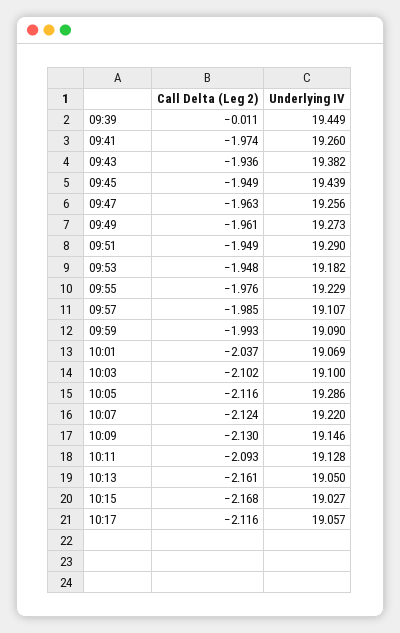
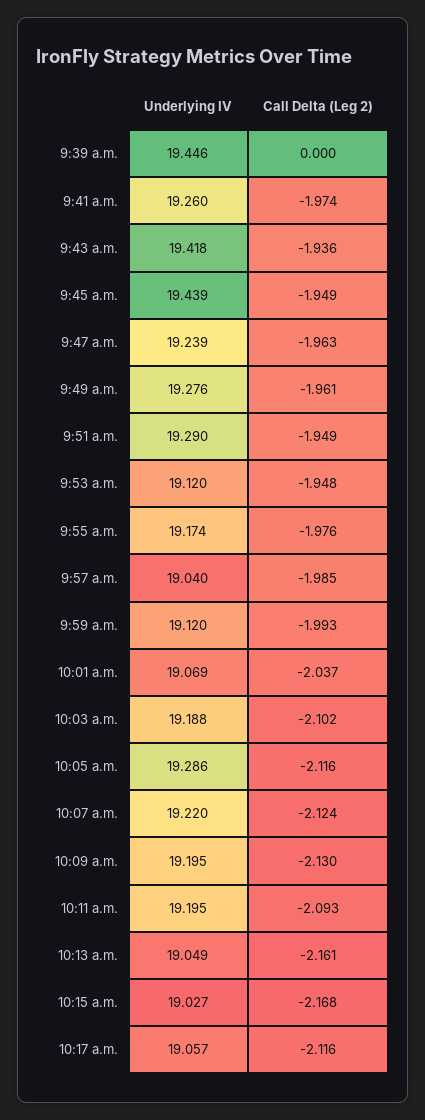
Call Delta (Leg 2), 09:39: -0.011 -> 0
Underlying IV, 09:39: 19.449 -> 19.446
Underlying IV, 09:43: 19.382 -> 19.418
Underlying IV, 09:47: 19.256 -> 19.239
Underlying IV, 09:49: 19.273 -> 19.276
Underlying IV, 09:53: 19.182 -> 19.12
Underlying IV, 09:55: 19.229 -> 19.174
Underlying IV, 09:57: 19.107 -> 19.04
Underlying IV, 09:59: 19.09 -> 19.12
Underlying IV, 10:03: 19.1 -> 19.188
Underlying IV, 10:09: 19.146 -> 19.195
Underlying IV, 10:11: 19.128 -> 19.195
Underlying IV, 10:13: 19.05 -> 19.049

